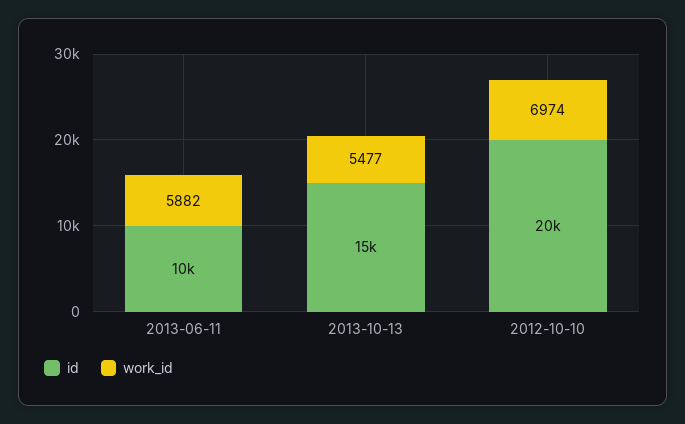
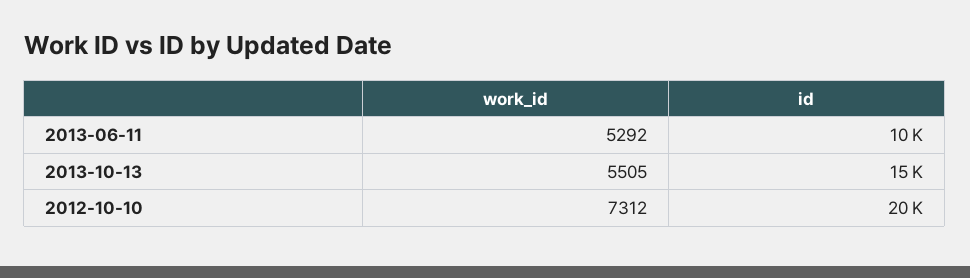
work_id, 2013-06-11: 5882 -> 5292
work_id, 2013-10-13: 5477 -> 5505
work_id, 2012-10-10: 6974 -> 7312

